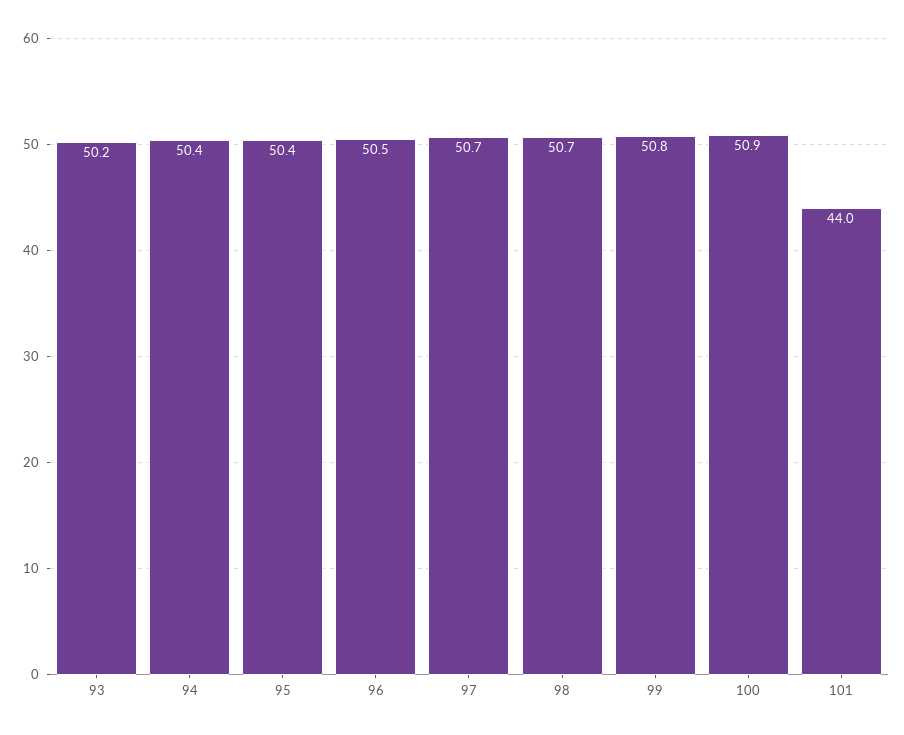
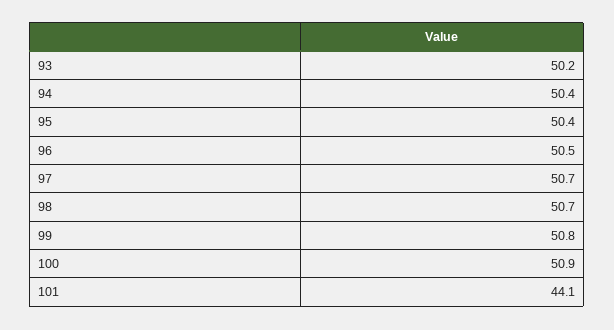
101: 44 -> 44.1

